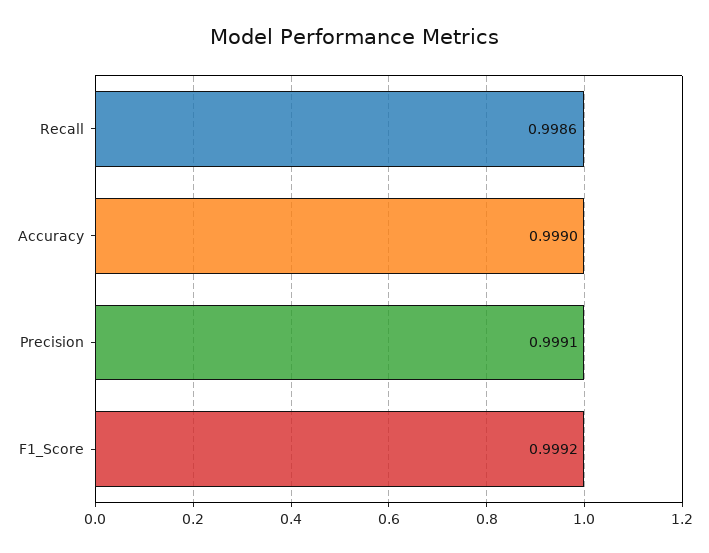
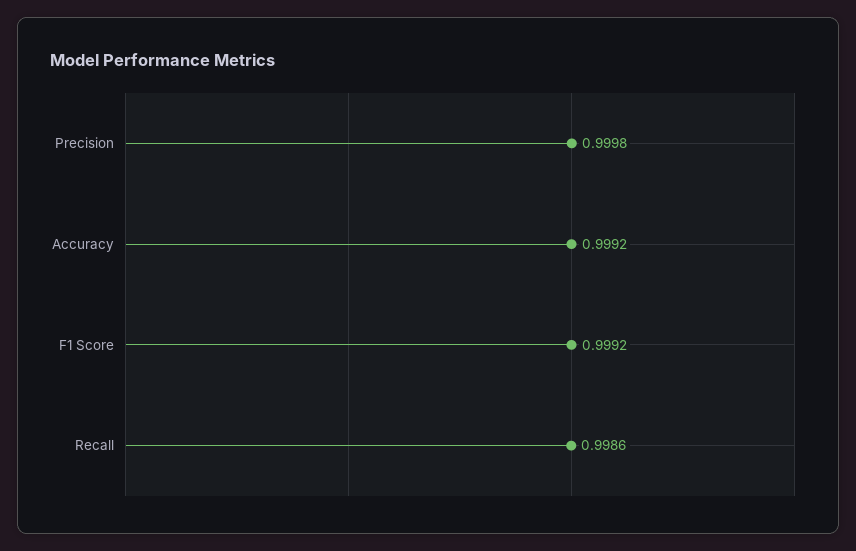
Accuracy: 0.999 -> 0.9992
Precision: 0.9991 -> 0.9998

